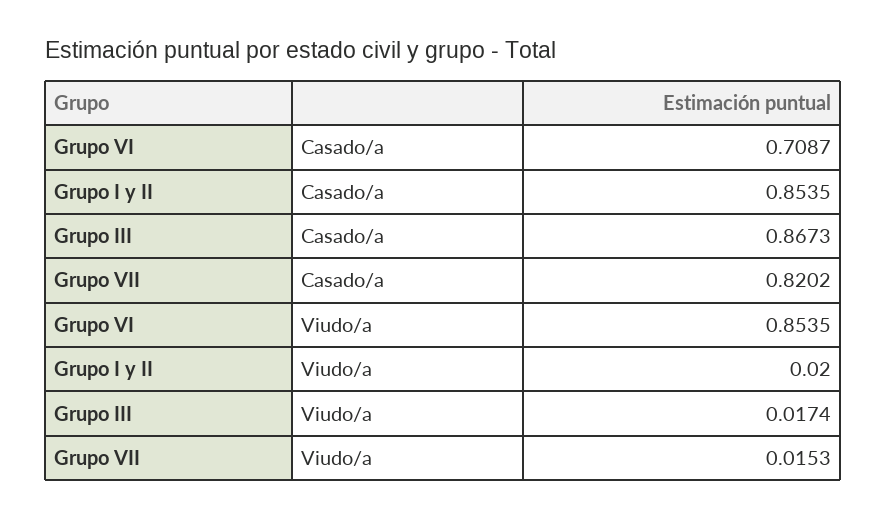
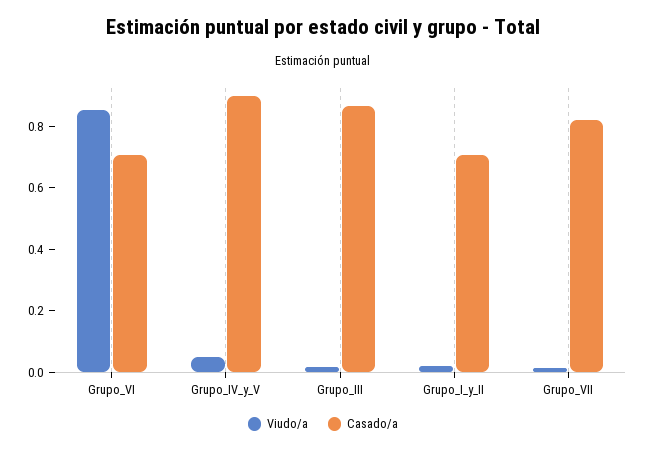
Casado/a, Grupo I y II: 0.8535 -> 0.7
Viudo/a, Grupo_IV_y_V: none -> 0.05
Casado/a, Grupo_IV_y_V: none -> 0.9

